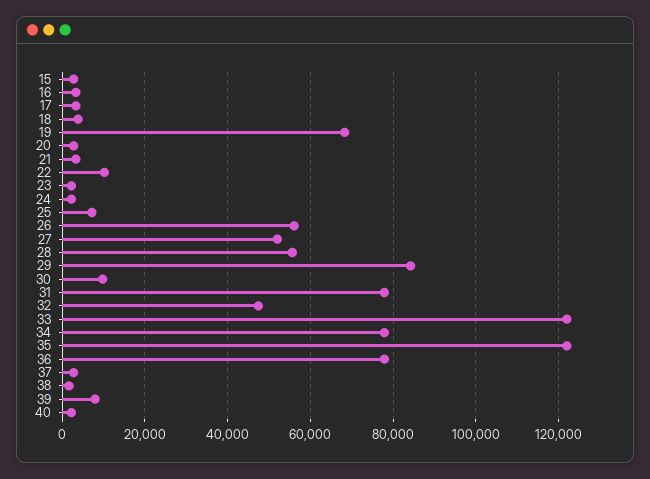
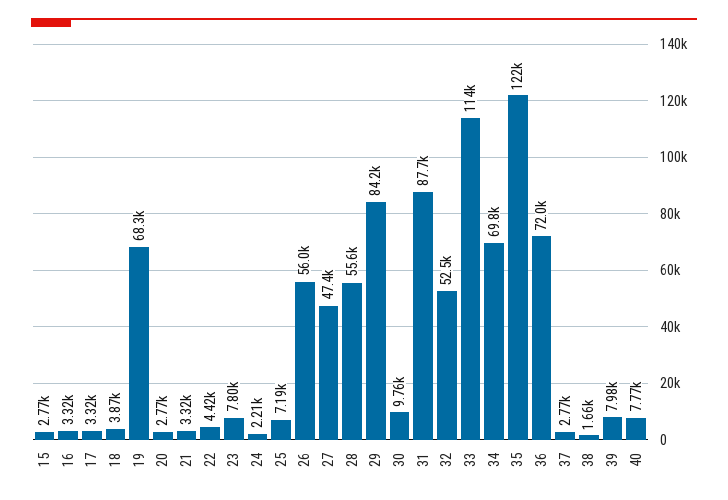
22: 10000 -> 4420
23: 2000 -> 7800
27: 52000 -> 47400
31: 78000 -> 87700
32: 48000 -> 52500
33: 122000 -> 114000
34: 78000 -> 69800
36: 78000 -> 72000
40: 2000 -> 7770

